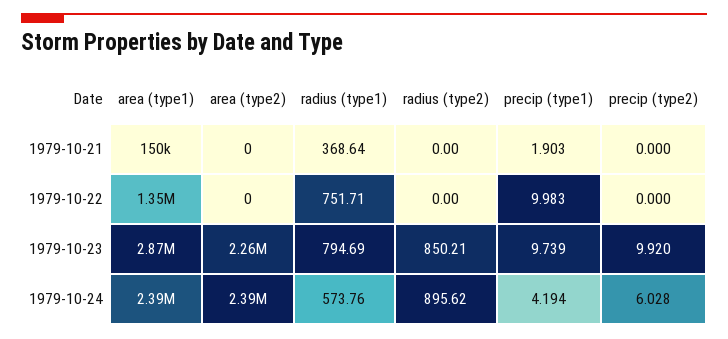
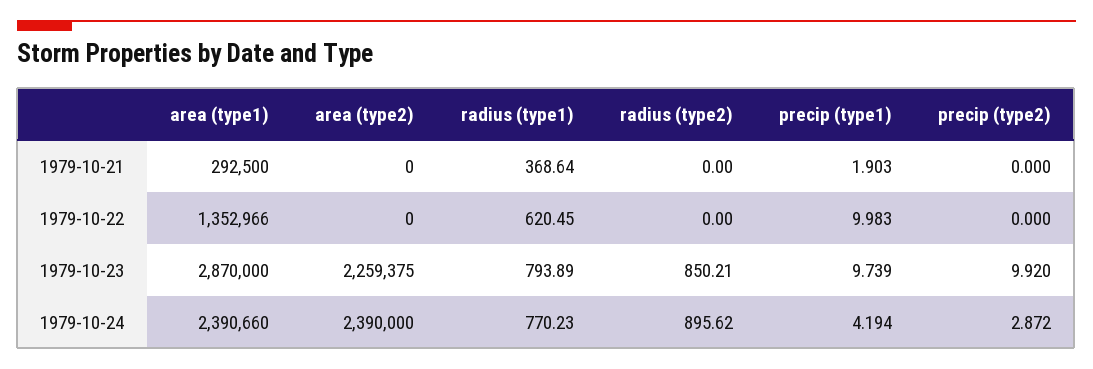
area (type1), 1979-10-21: 150000 -> 292500
radius (type1), 1979-10-22: 751.71 -> 620.45
radius (type1), 1979-10-23: 794.69 -> 793.89
radius (type1), 1979-10-24: 573.76 -> 770.23
precip (type2), 1979-10-24: 6.028 -> 2.872

